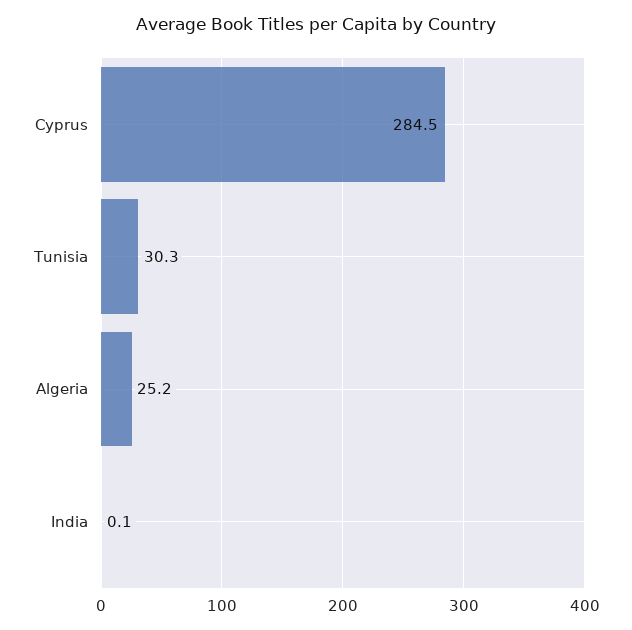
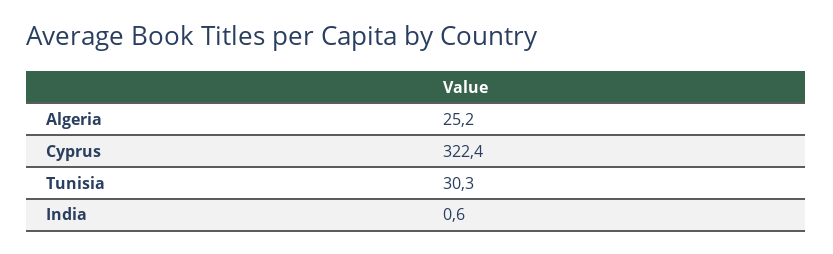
Cyprus: 284.5 -> 322.4
India: 0.1 -> 0.6

